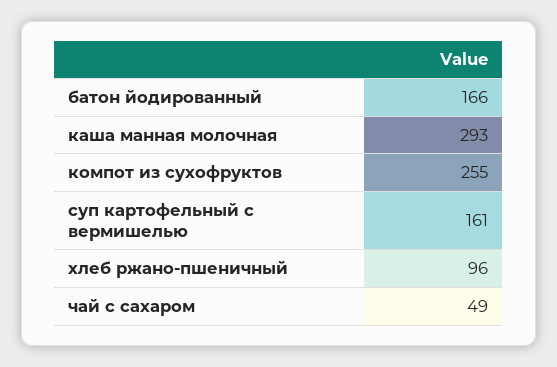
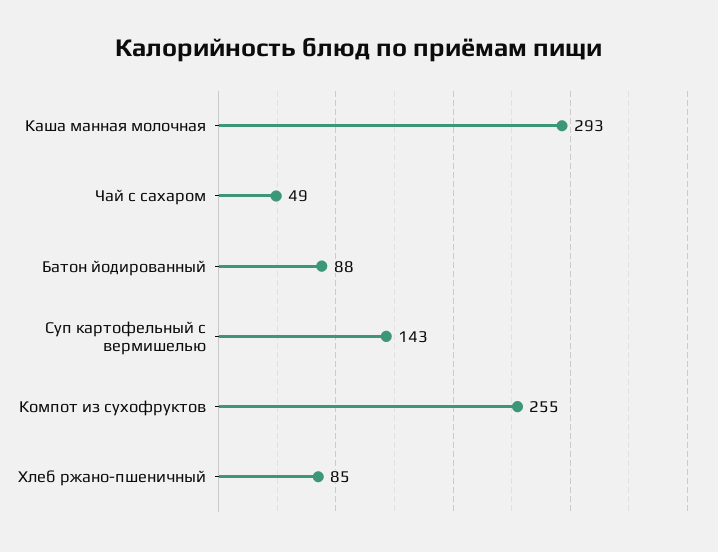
батон йодированный: 166 -> 88
суп картофельный с вермишелью: 161 -> 143
хлеб ржано-пшеничный: 96 -> 85

